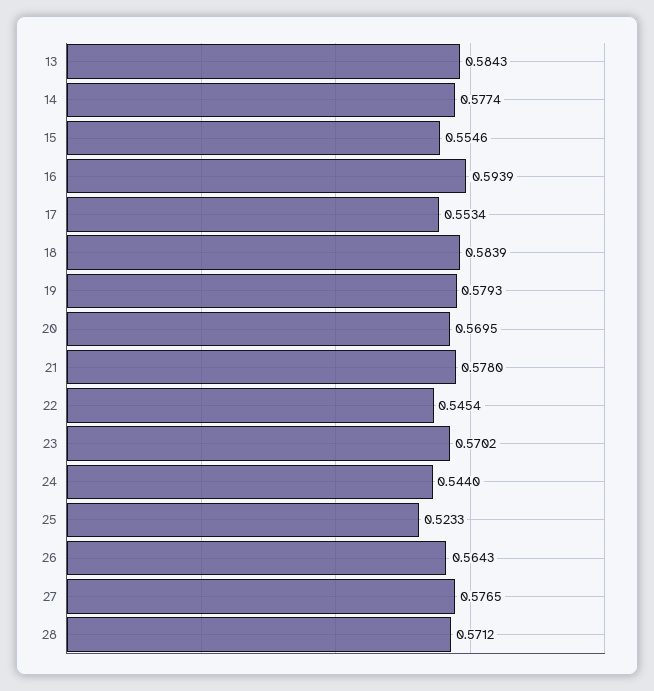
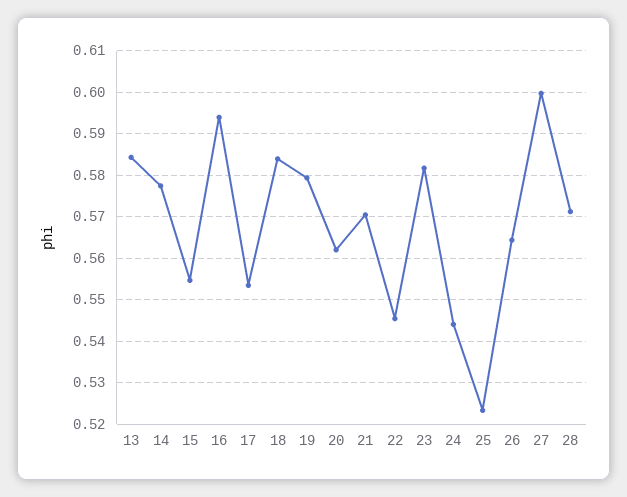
20: 0.5695 -> 0.562
21: 0.578 -> 0.57
23: 0.5702 -> 0.582
27: 0.5765 -> 0.6

